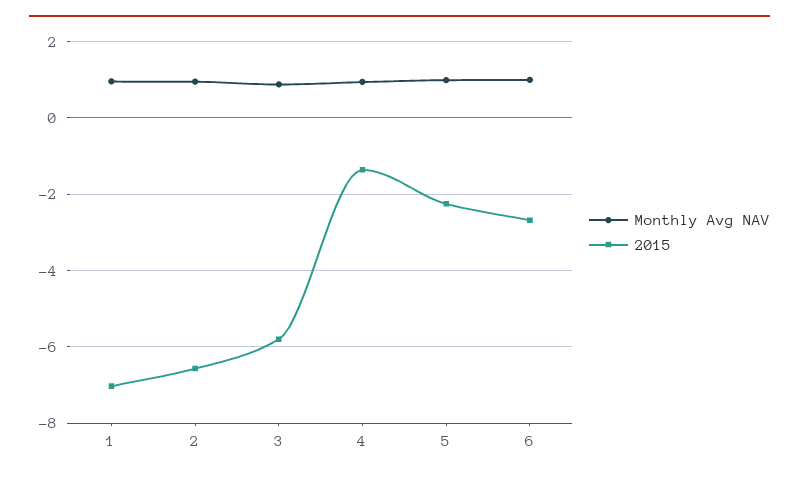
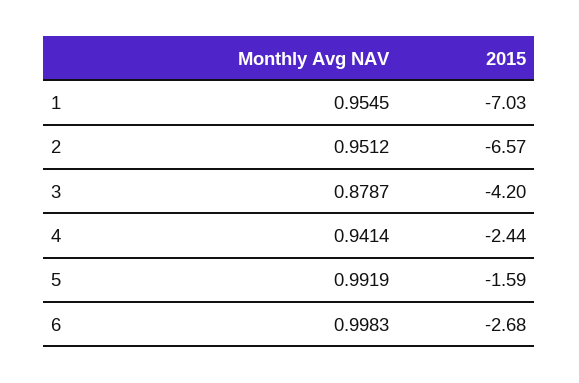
2015, 3: -5.8 -> -4.2
2015, 4: -1.4 -> -2.44
2015, 5: -2.2 -> -1.59

